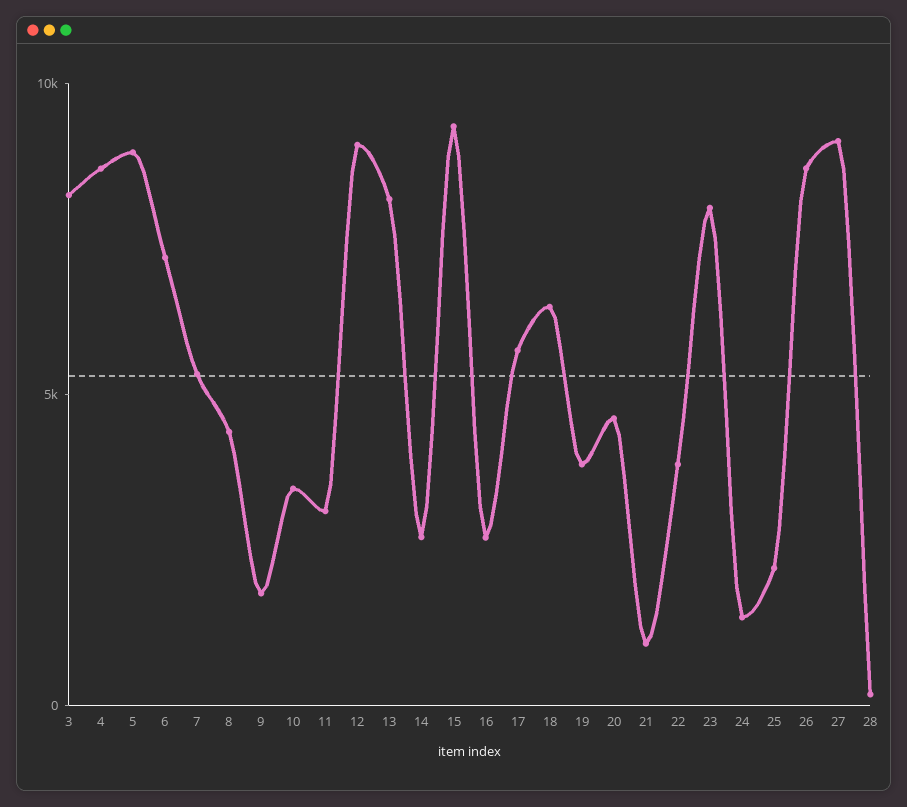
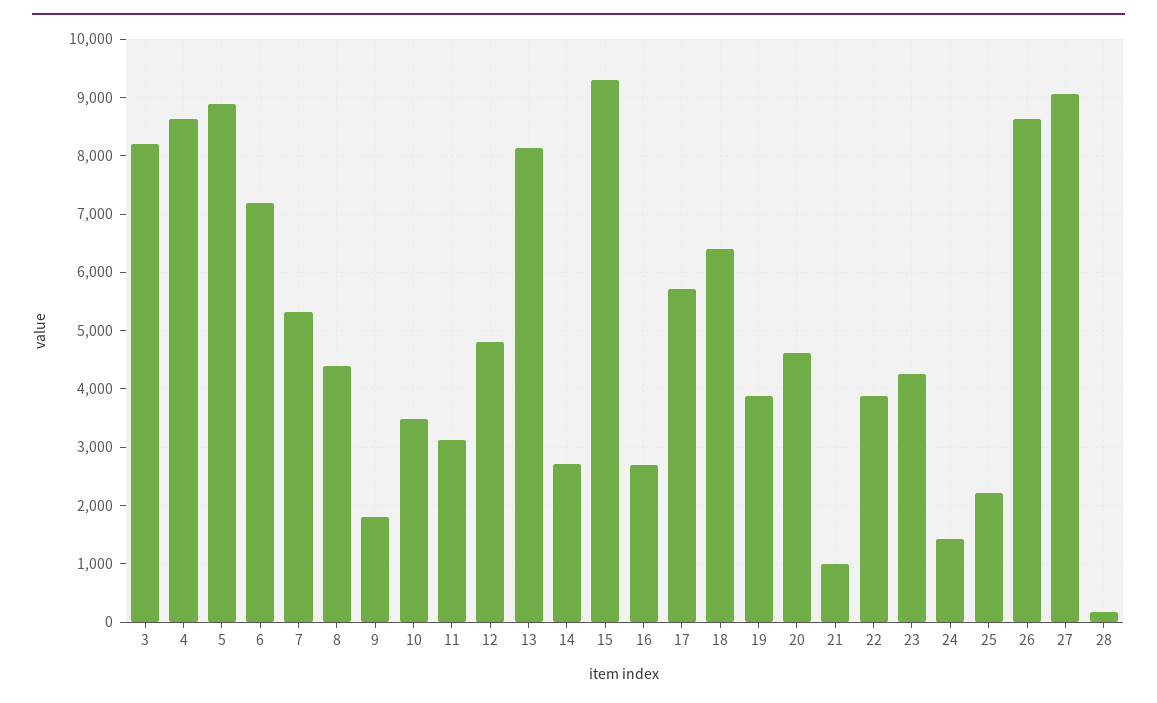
12: 9000 -> 4800
23: 8000 -> 4200

